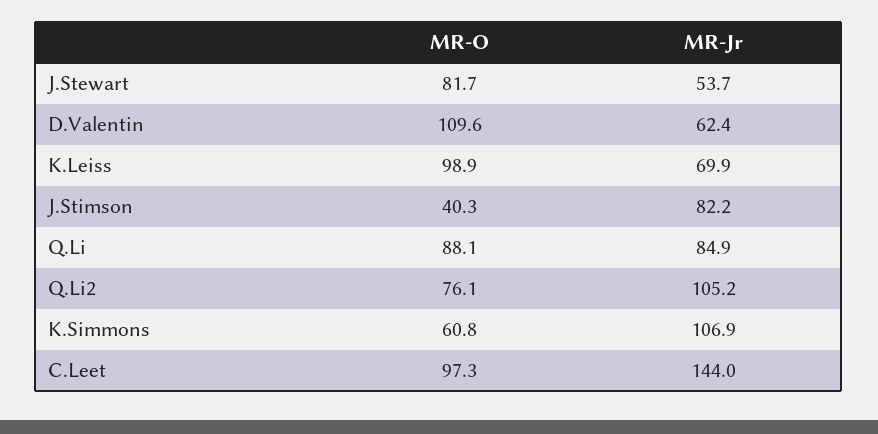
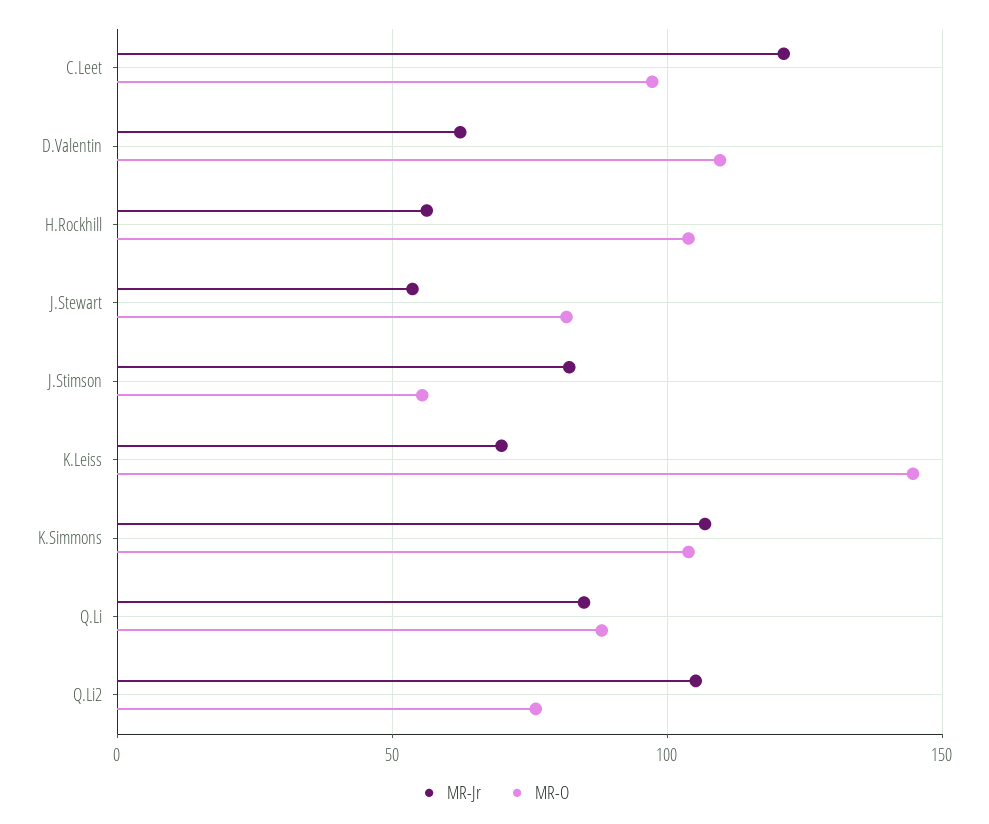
MR-O, K.Leiss: 98.9 -> 145
MR-O, J.Stimson: 40.3 -> 55
MR-O, K.Simmons: 60.8 -> 105
MR-Jr, C.Leet: 144 -> 120
MR-Jr, H.Rockhill: none -> 55
MR-O, H.Rockhill: none -> 105

